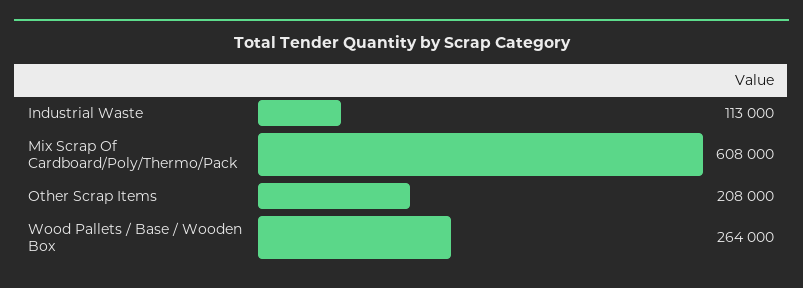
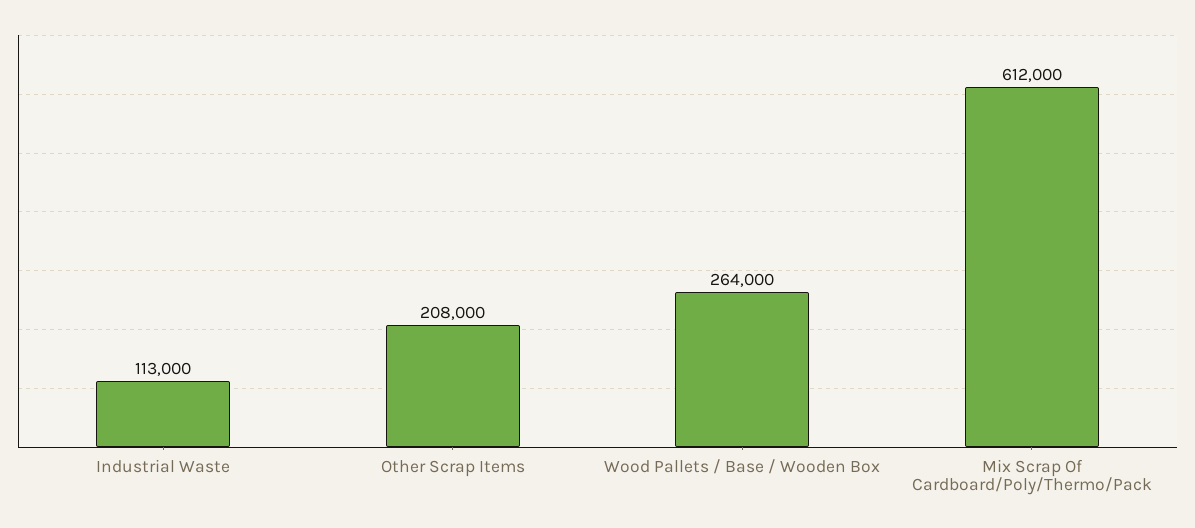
Mix Scrap Of Cardboard/Poly/Thermo/Pack: 608000 -> 612000

